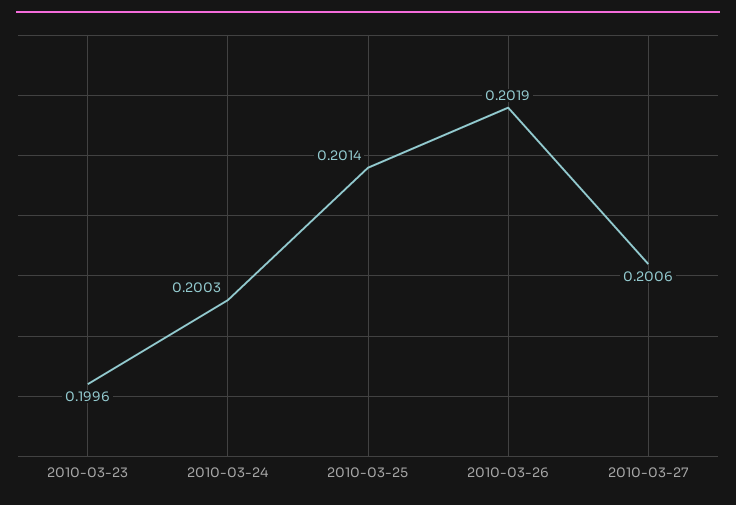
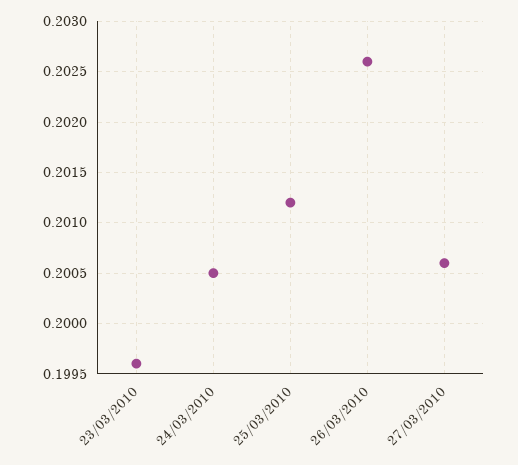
2010-03-24: 0.2003 -> 0.2005
2010-03-25: 0.2014 -> 0.2012
2010-03-26: 0.2019 -> 0.2026

